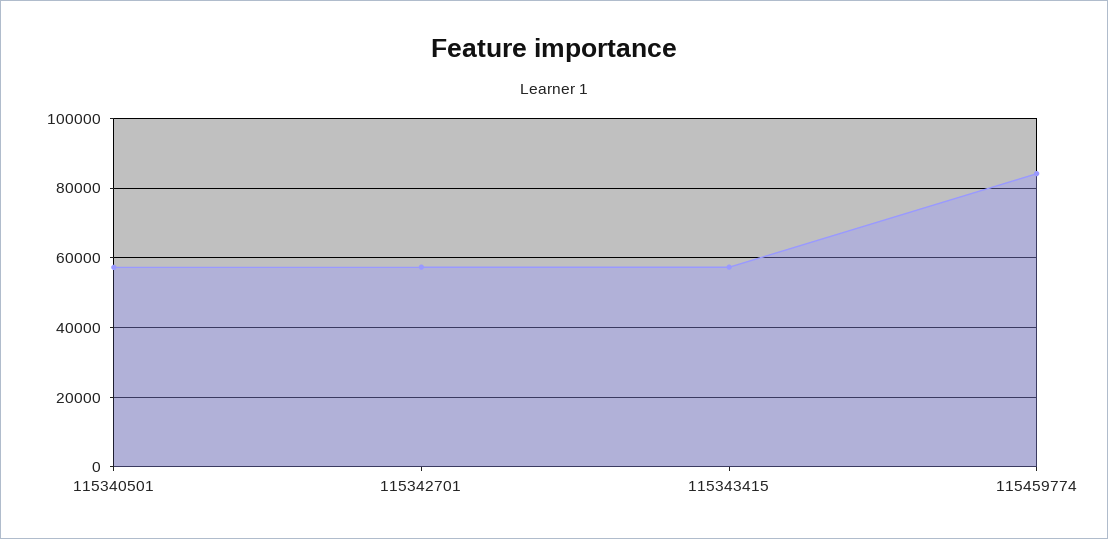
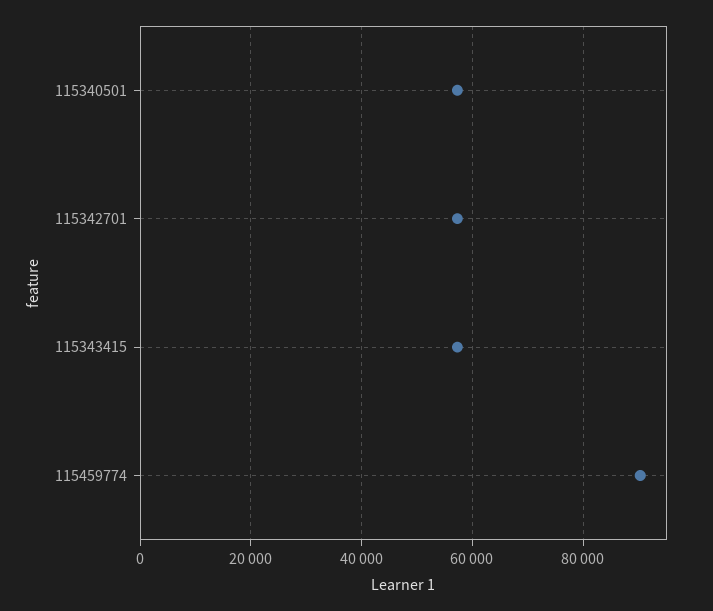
115459774: 84000 -> 90000

